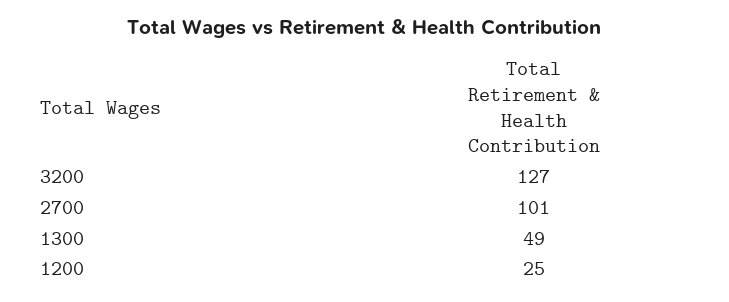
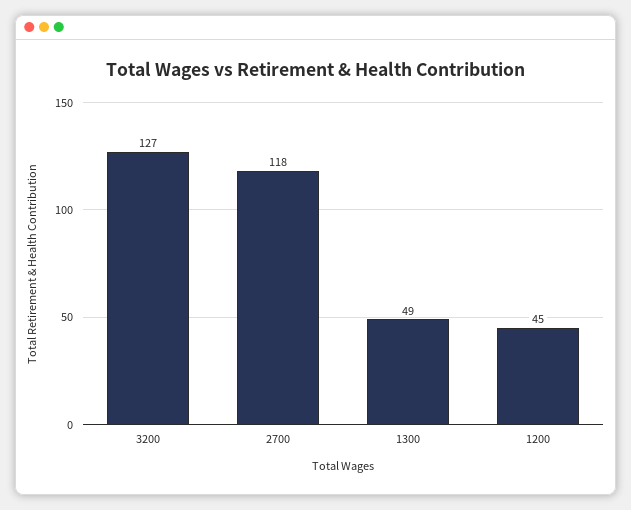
2700: 101 -> 118
1200: 25 -> 45

